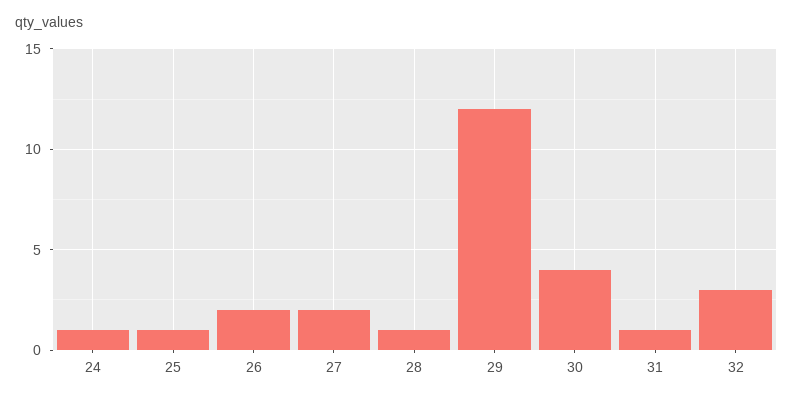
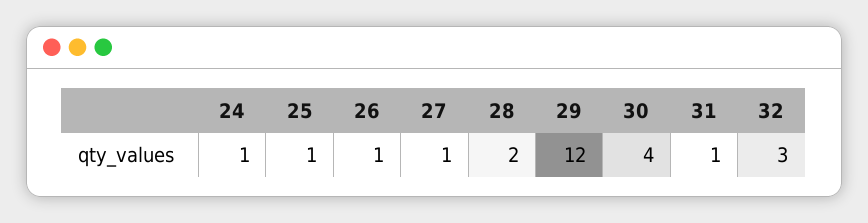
26: 2 -> 1
27: 2 -> 1
28: 1 -> 2

